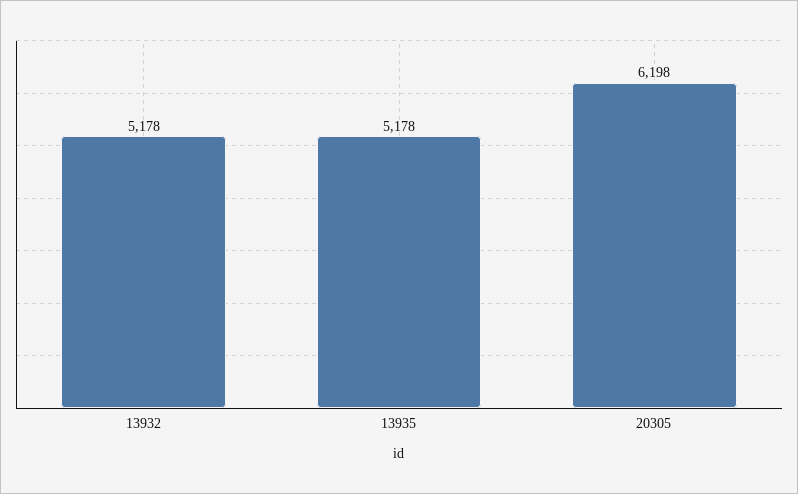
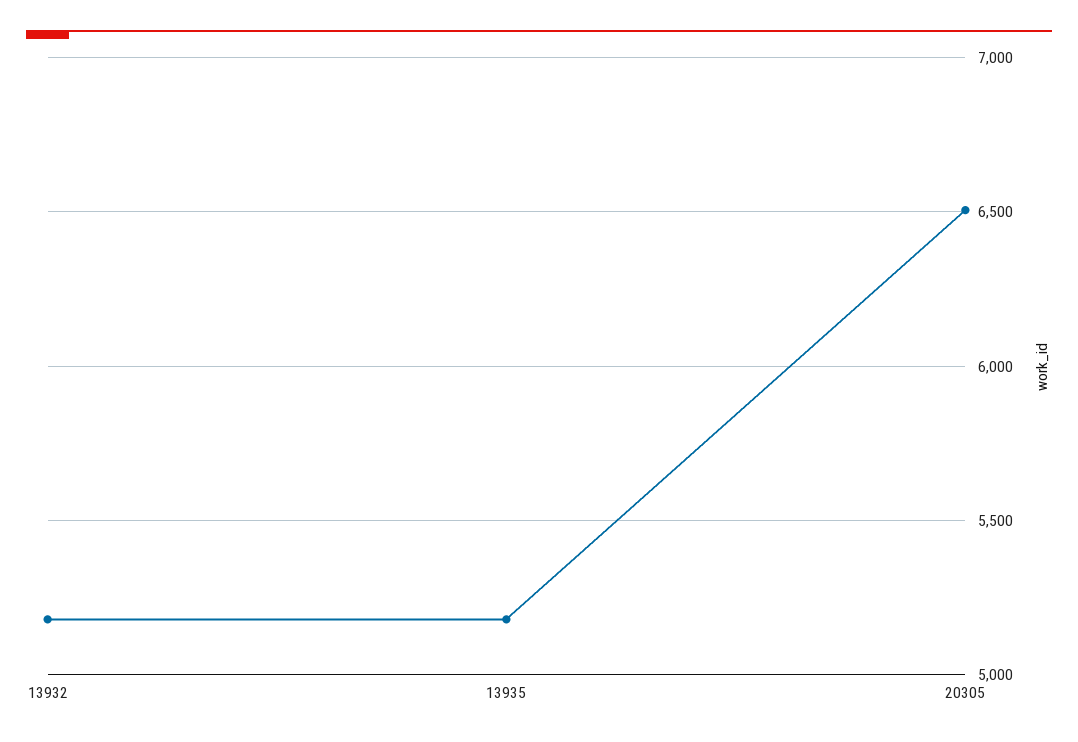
20305: 6198 -> 6500

